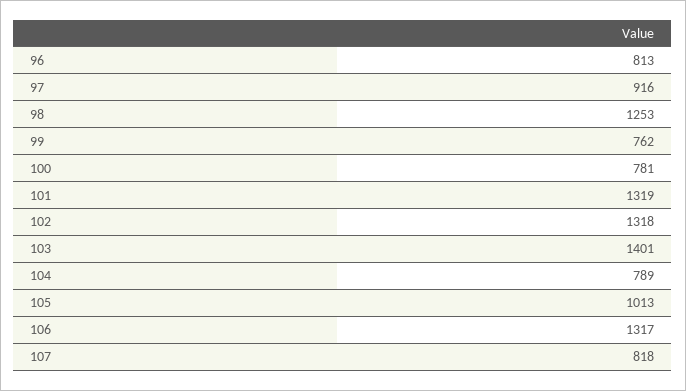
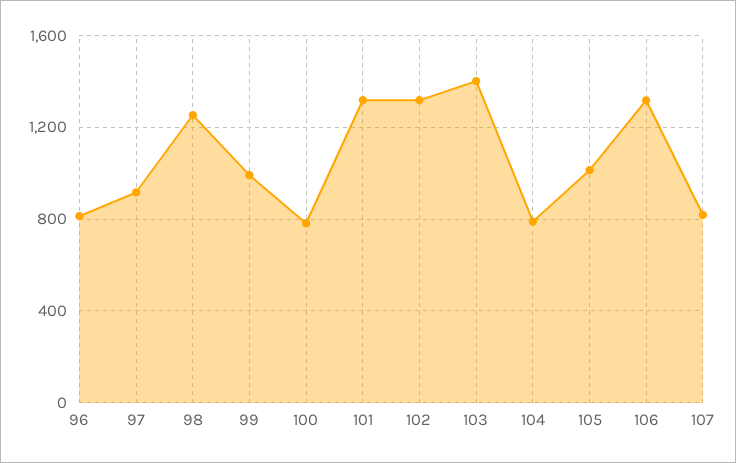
99: 762 -> 1000

